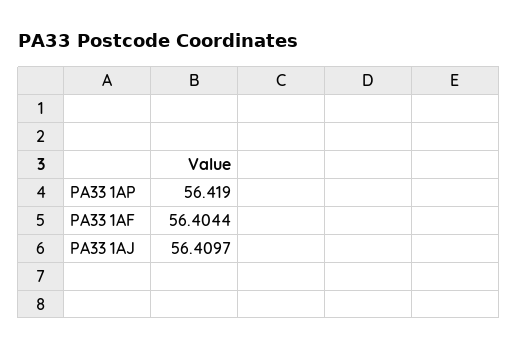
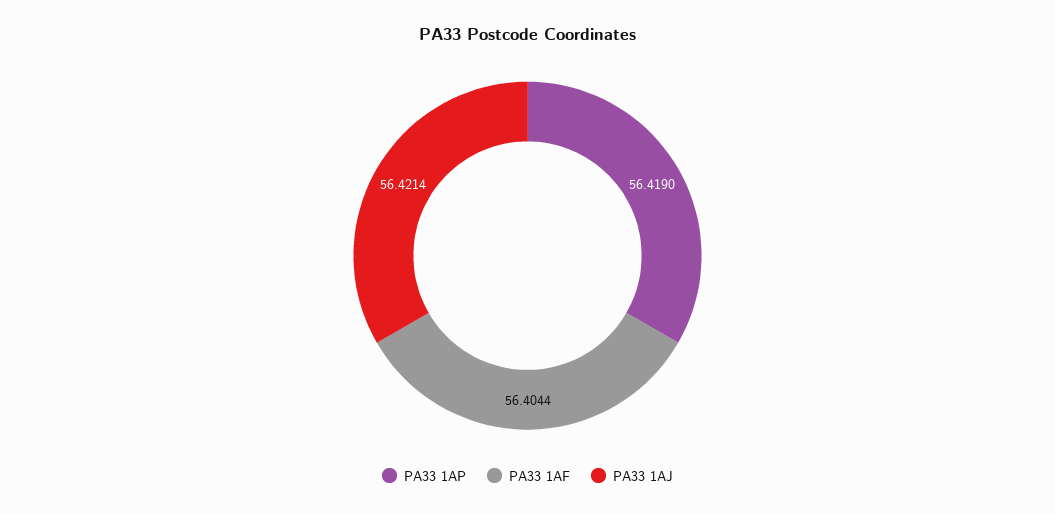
PA33 1AJ: 56.4097 -> 56.4214

